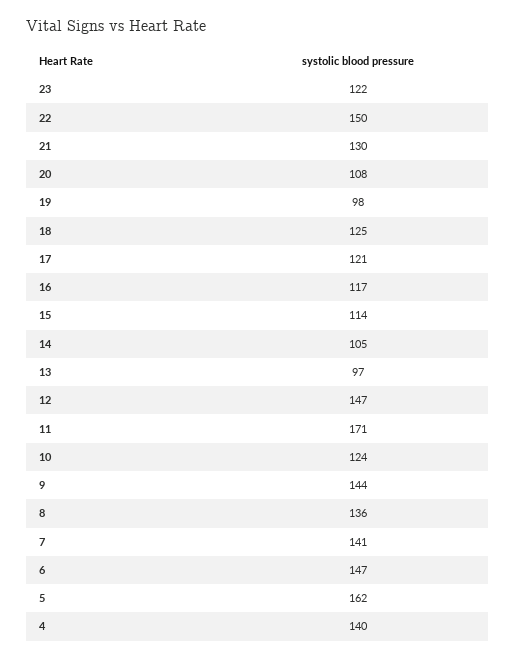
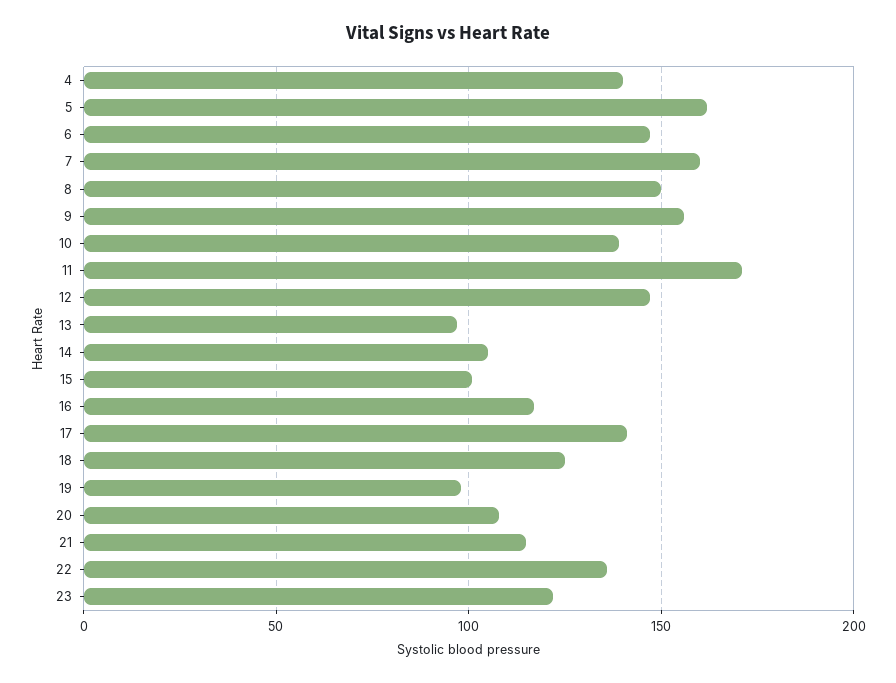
22: 150 -> 135
21: 130 -> 115
17: 121 -> 140
15: 114 -> 100
10: 124 -> 140
9: 144 -> 155
8: 136 -> 150
7: 141 -> 160

